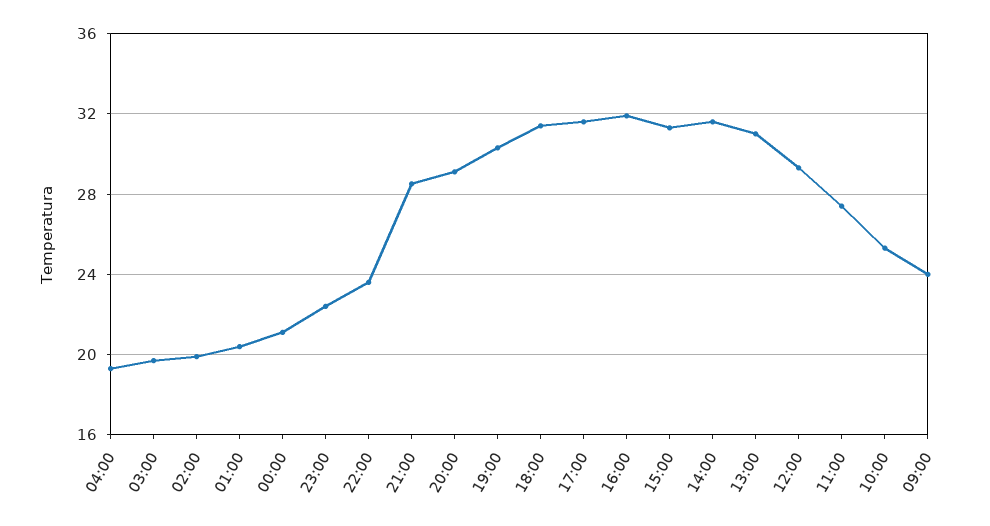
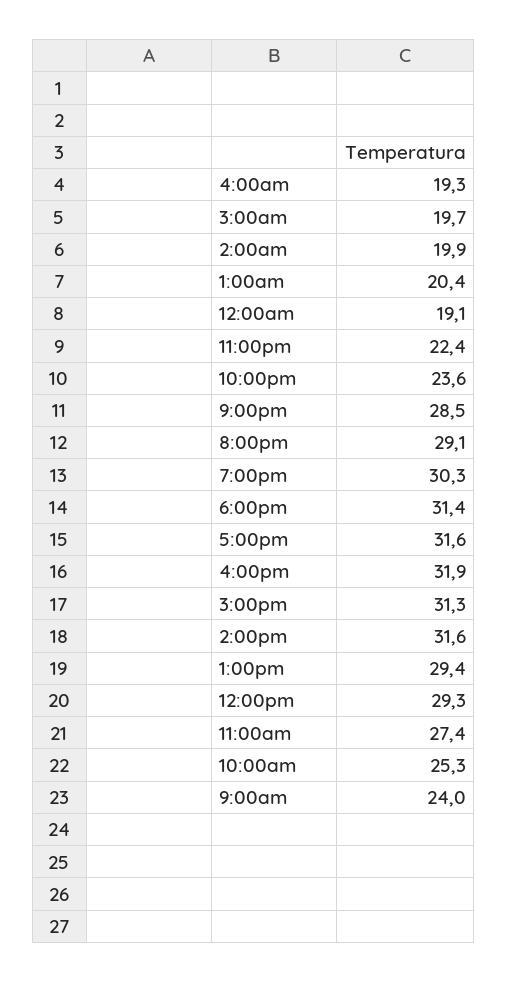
00:00: 21 -> 19.1
13:00: 31 -> 29.4

